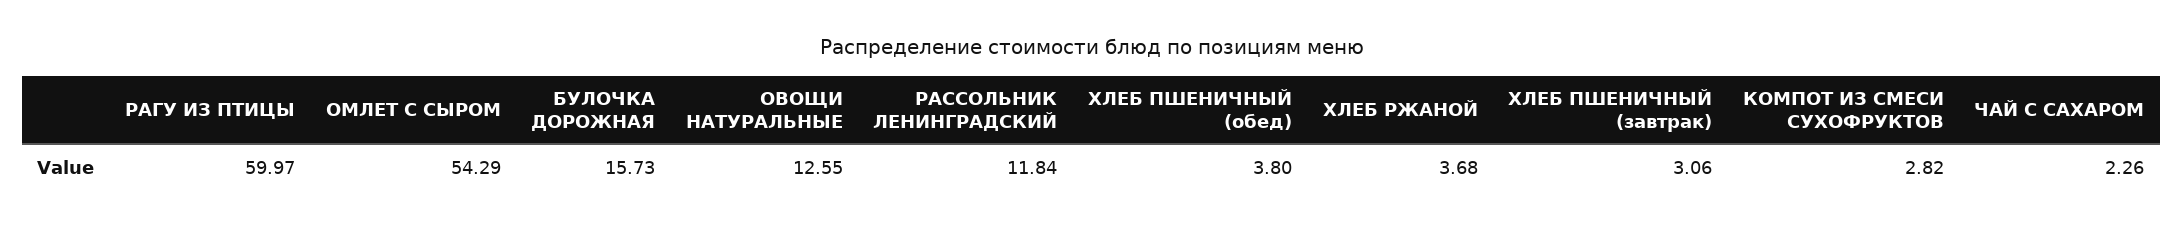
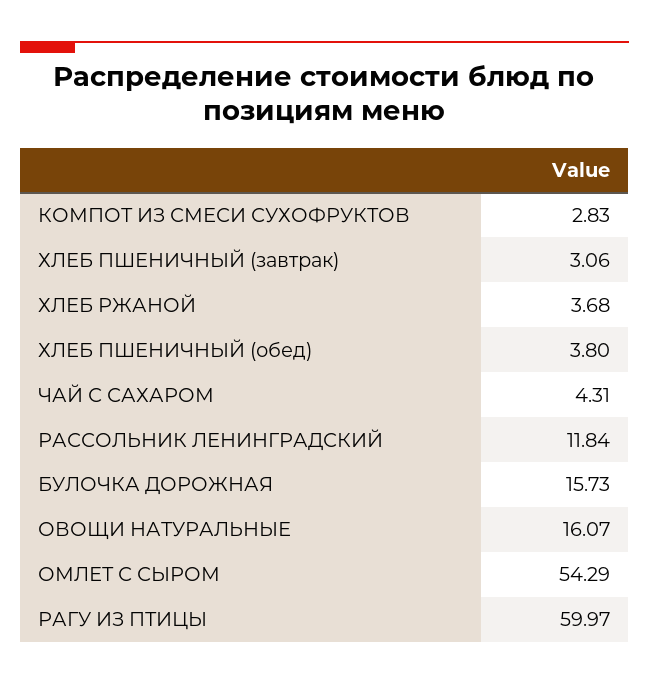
ОВОЩИ НАТУРАЛЬНЫЕ: 12.55 -> 16.07
КОМПОТ ИЗ СМЕСИ СУХОФРУКТОВ: 2.82 -> 2.83
ЧАЙ С САХАРОМ: 2.26 -> 4.31

